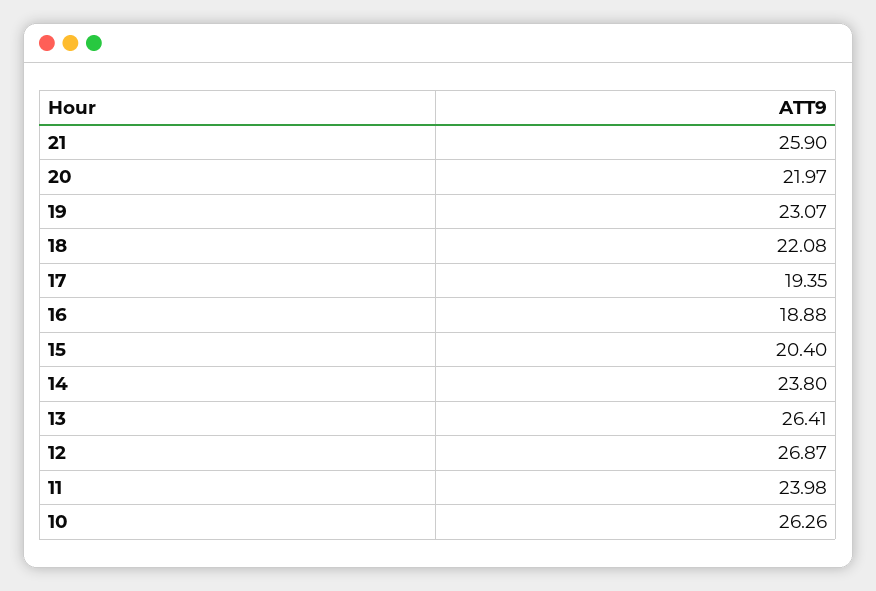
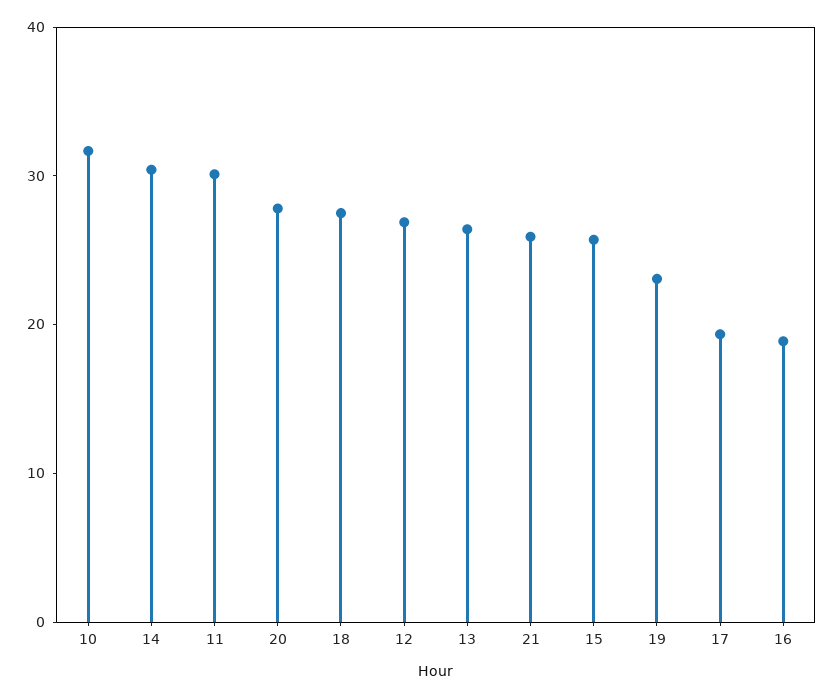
20: 21.97 -> 28
18: 22.08 -> 28
15: 20.4 -> 26
14: 23.8 -> 30
11: 23.98 -> 30
10: 26.26 -> 32

